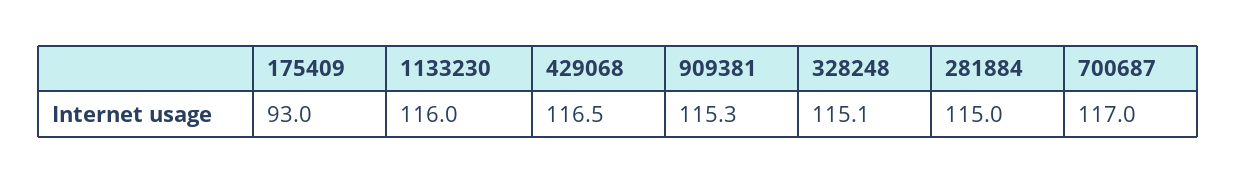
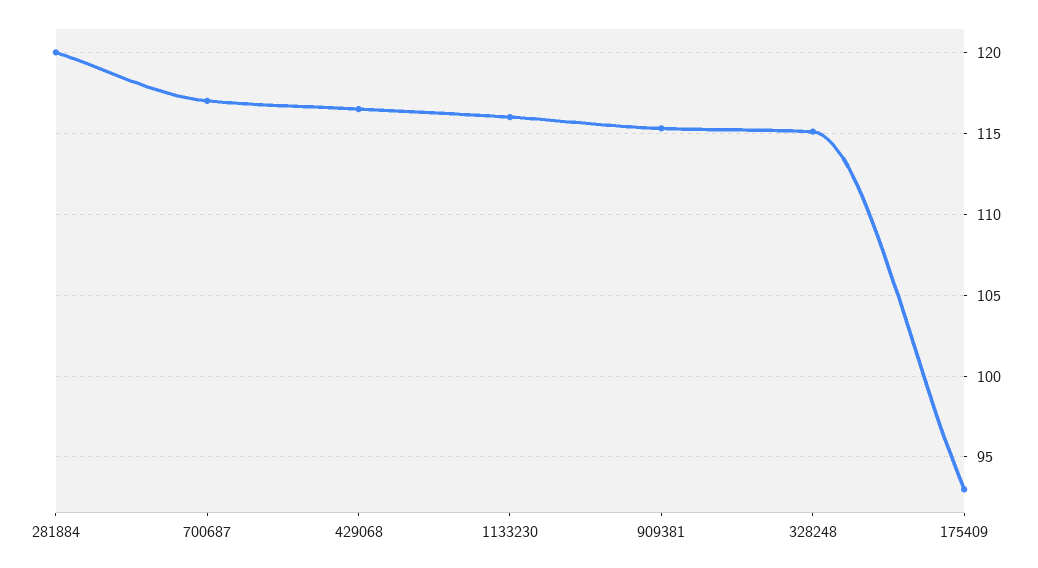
281884: 115 -> 120

